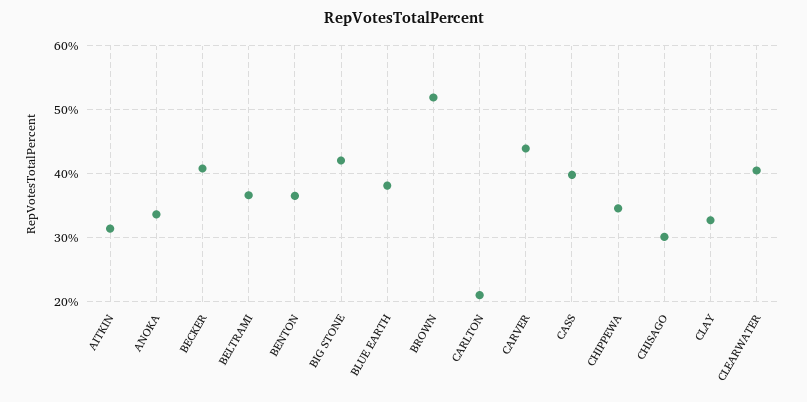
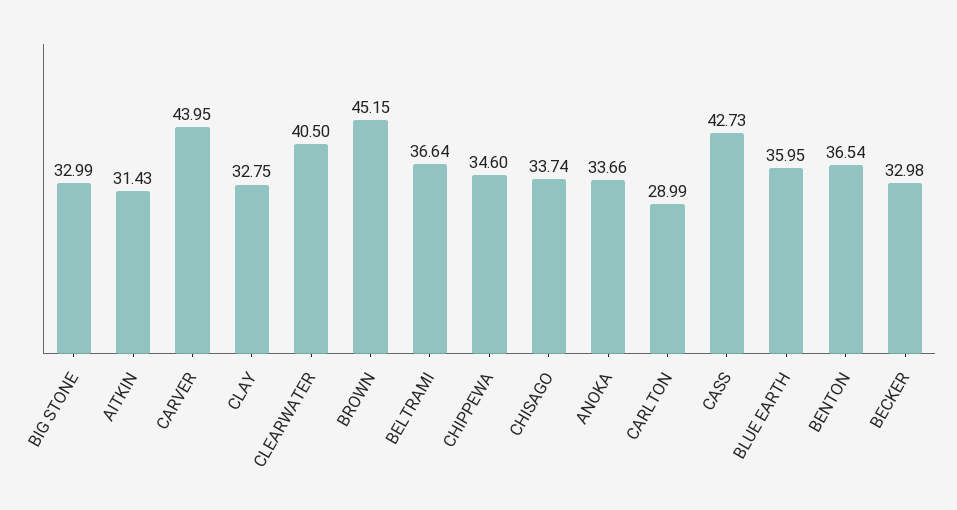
BECKER: 41 -> 32.98
BIG STONE: 42 -> 32.99
BLUE EARTH: 38 -> 35.95
BROWN: 52 -> 45.15
CARLTON: 21 -> 28.99
CASS: 40 -> 42.73
CHISAGO: 30 -> 33.74

